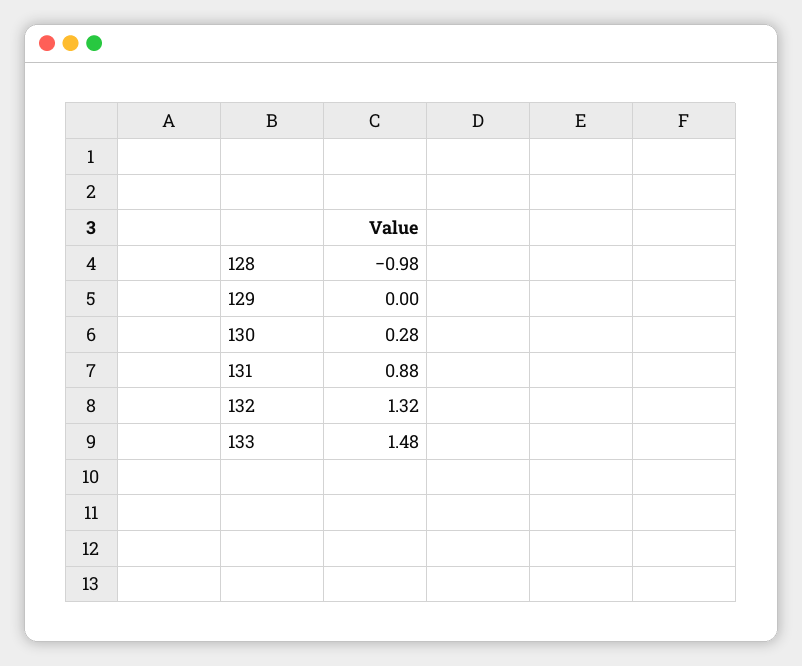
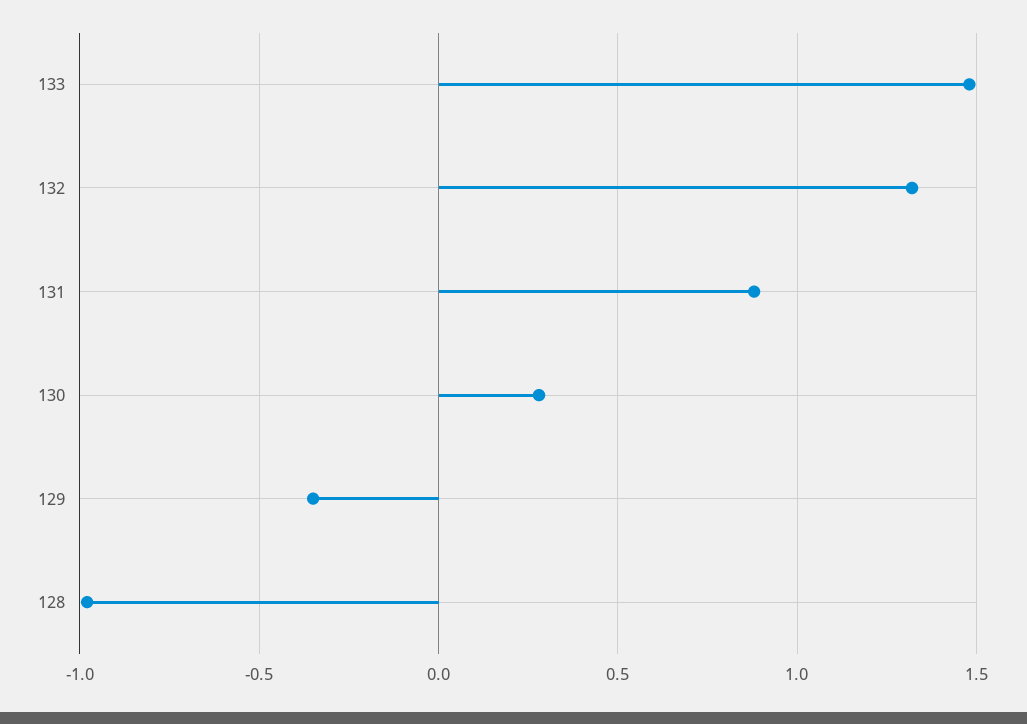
129: 0 -> -0.35

